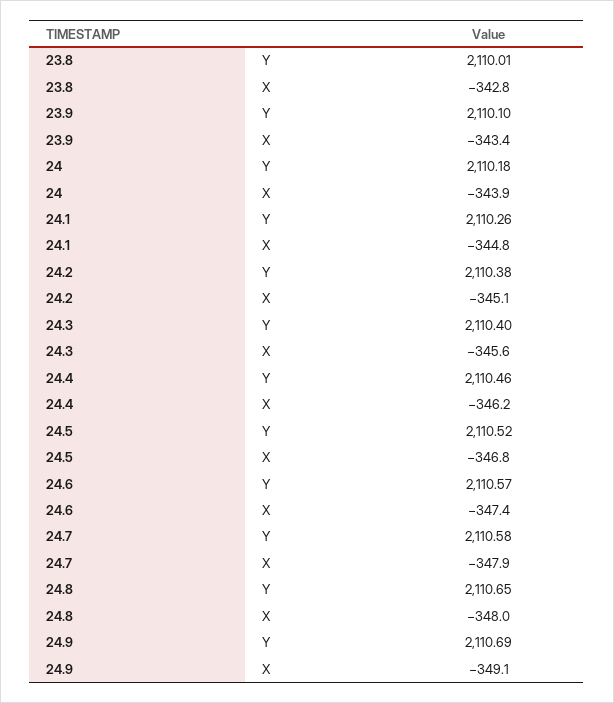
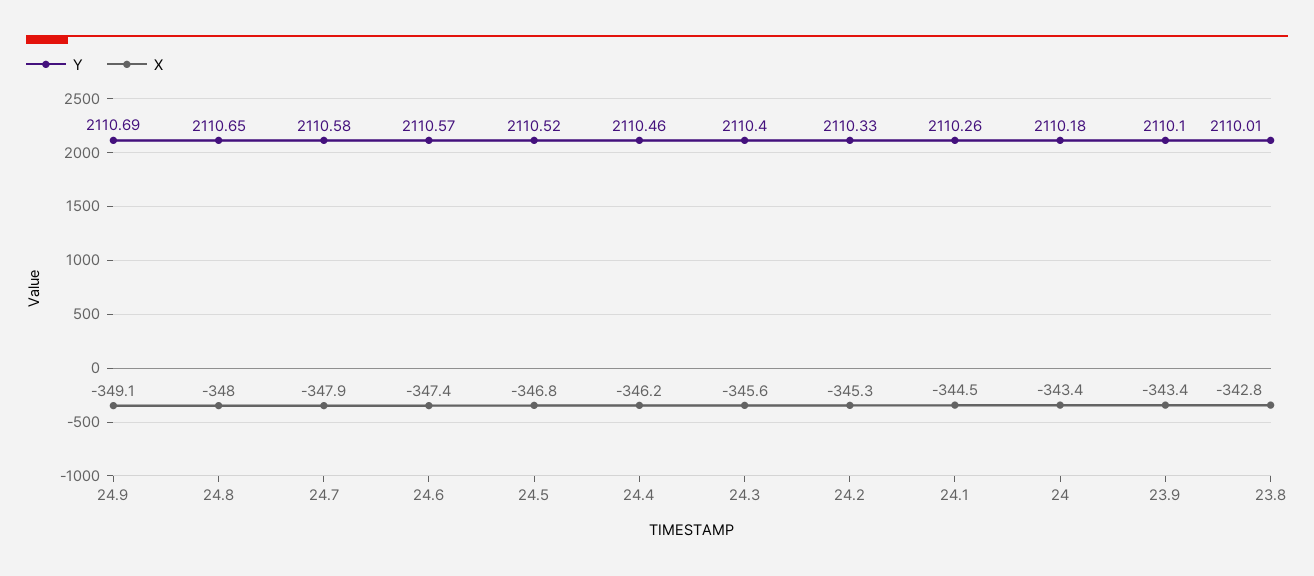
X, 24: -343.9 -> -343.4
X, 24.1: -344.8 -> -344.5
Y, 24.2: 2110.38 -> 2110.33
X, 24.2: -345.1 -> -345.3

